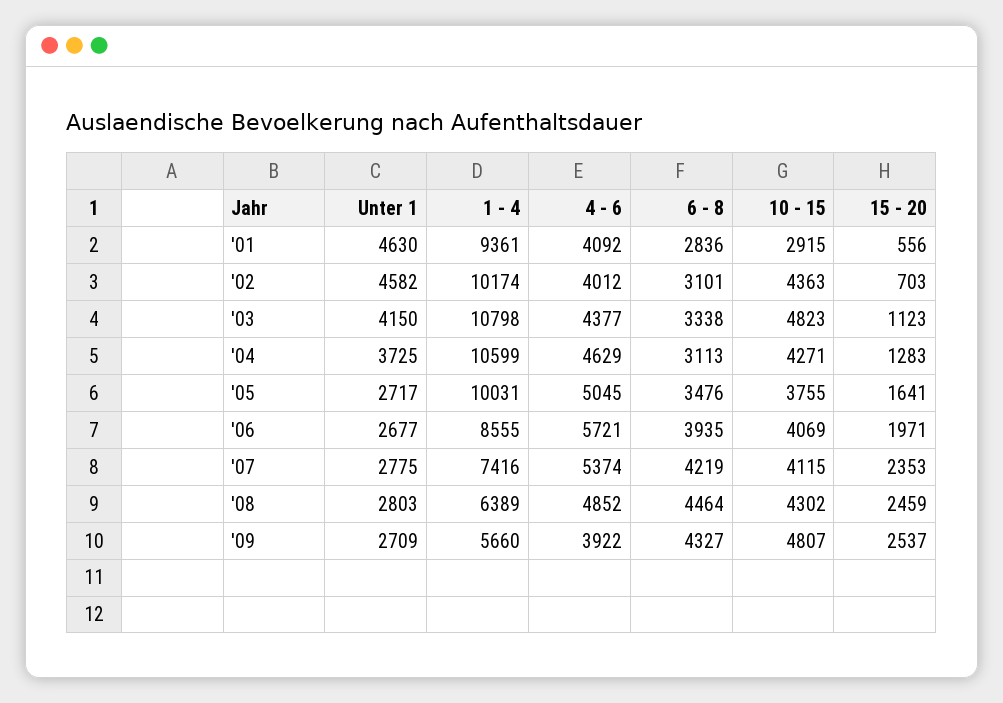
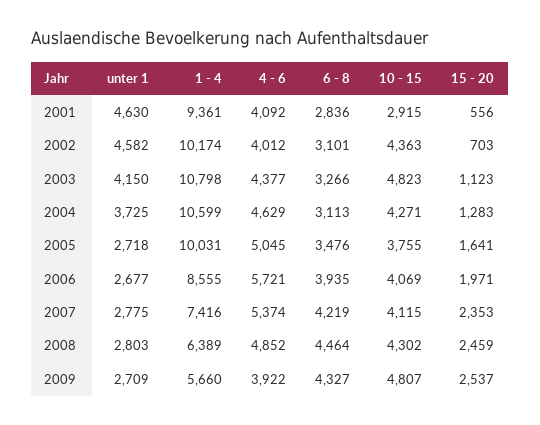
6 - 8, '03: 3338 -> 3266
Unter 1, '05: 2717 -> 2718

